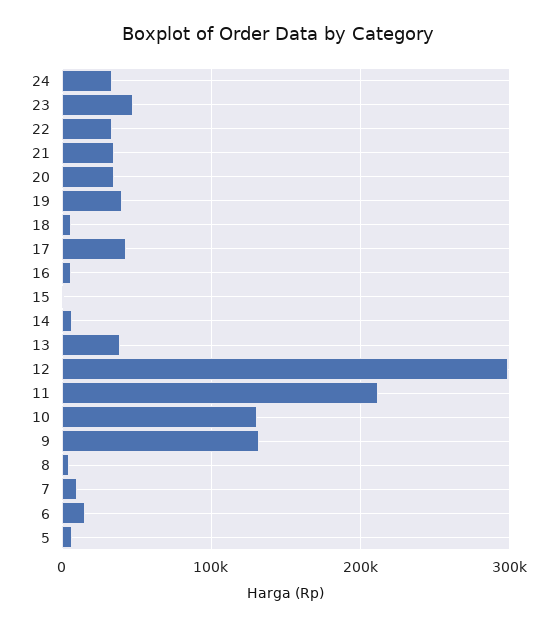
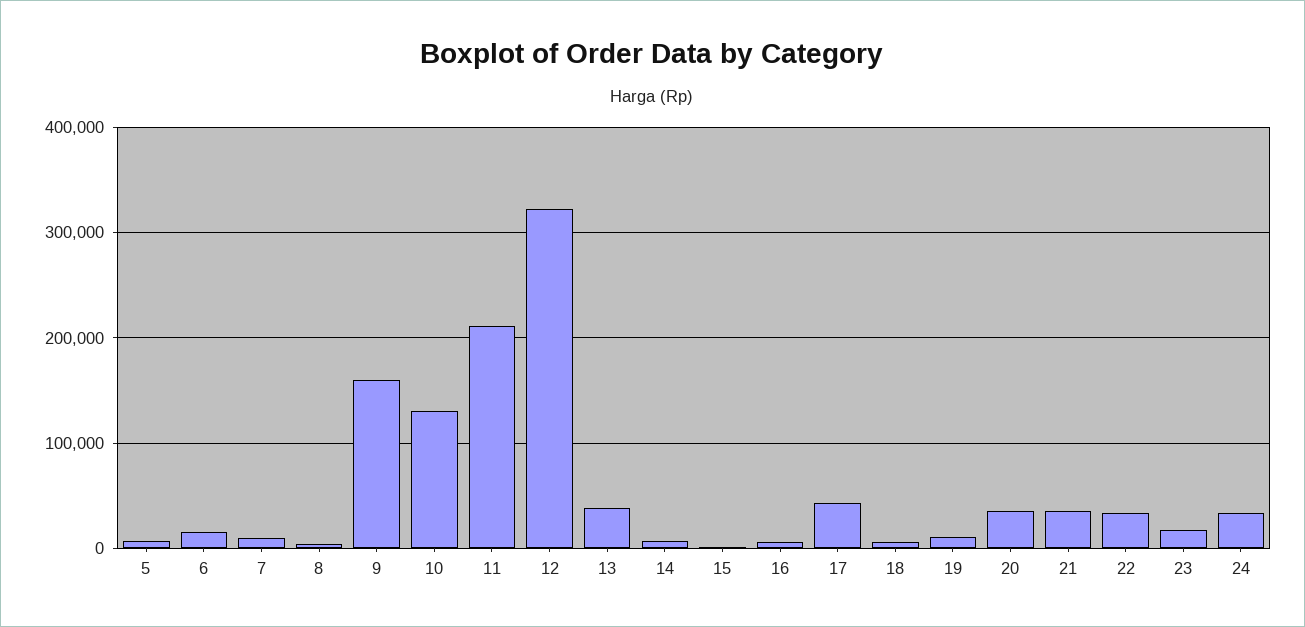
23: 50000 -> 20000
19: 40000 -> 10000
12: 300000 -> 320000
9: 130000 -> 160000

